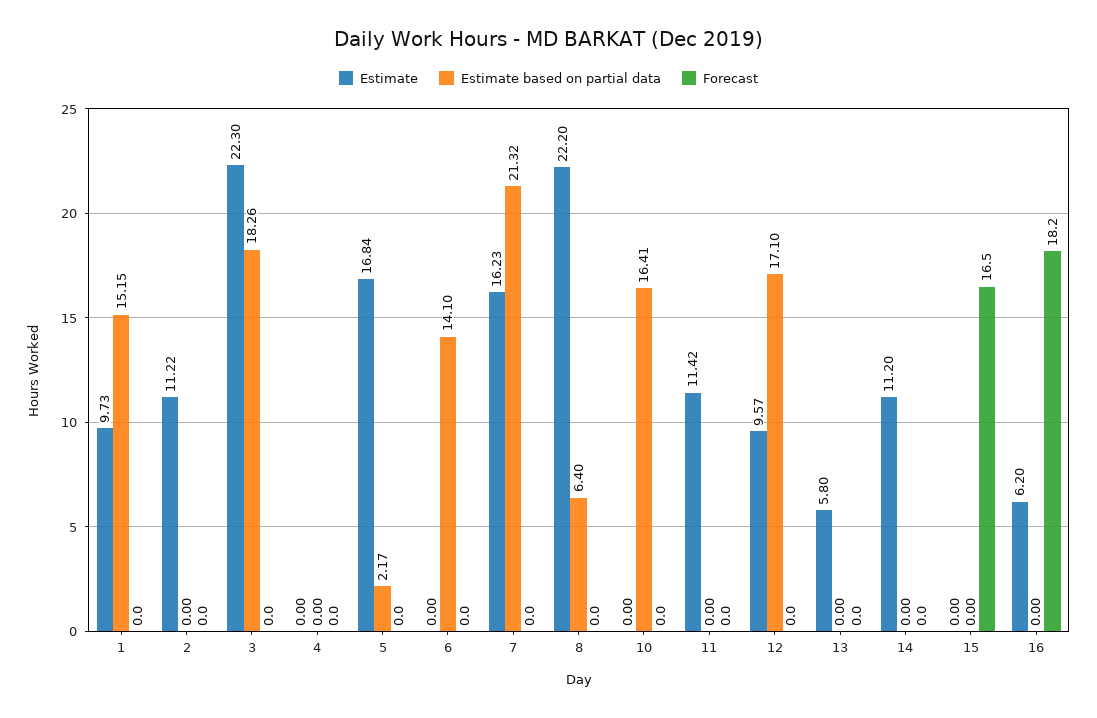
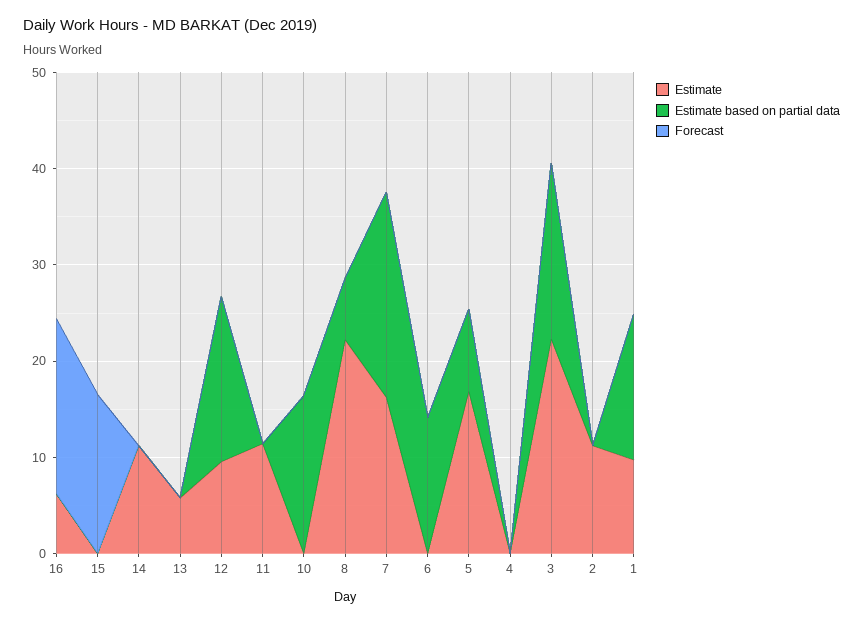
Estimate based on partial data, 5: 2.17 -> 8

